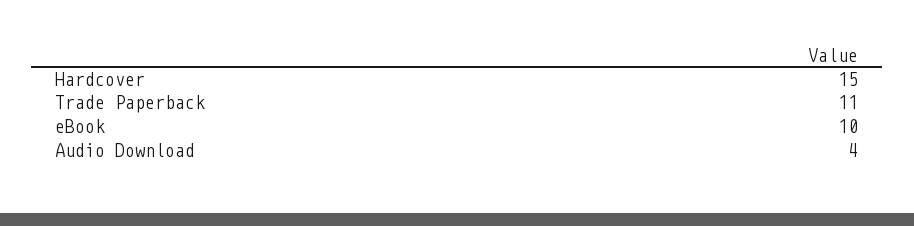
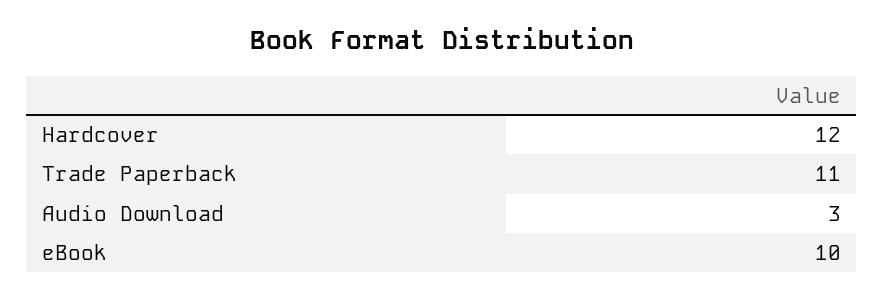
Hardcover: 15 -> 12
Audio Download: 4 -> 3

